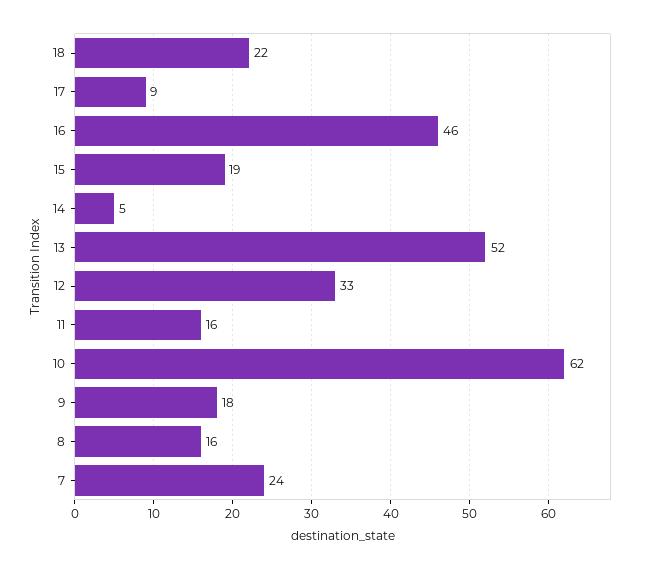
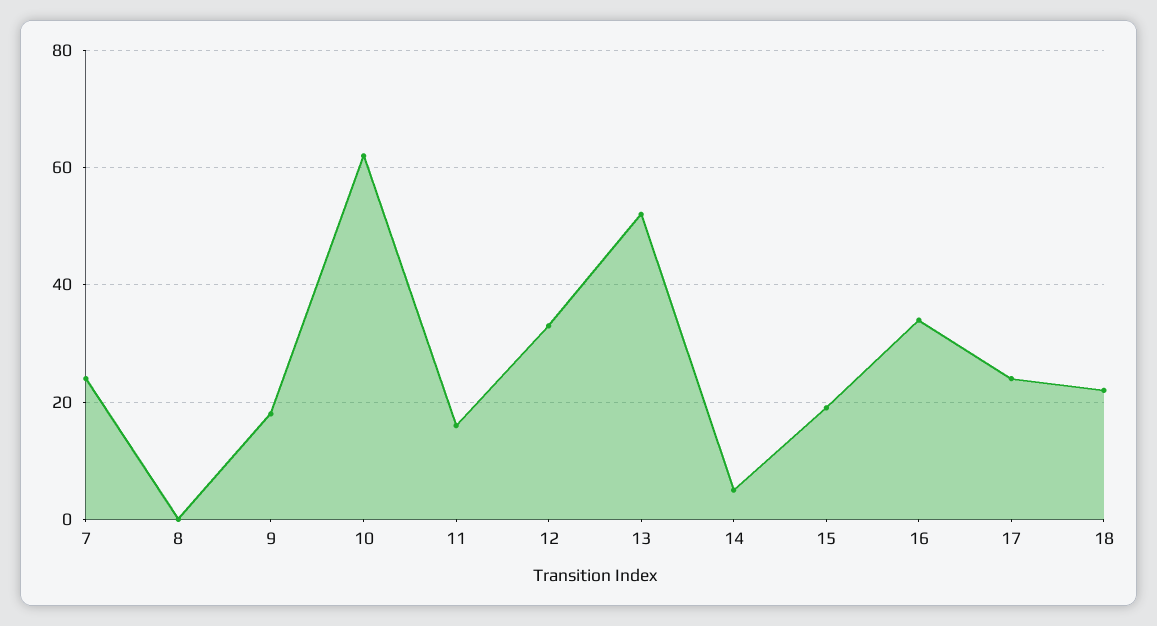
17: 9 -> 25
16: 46 -> 35
8: 16 -> 0

